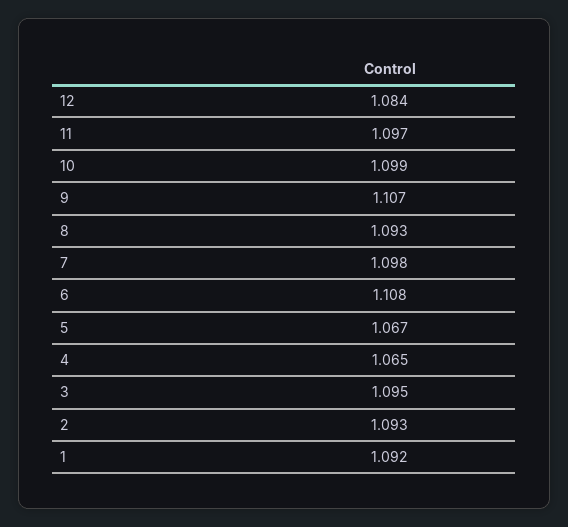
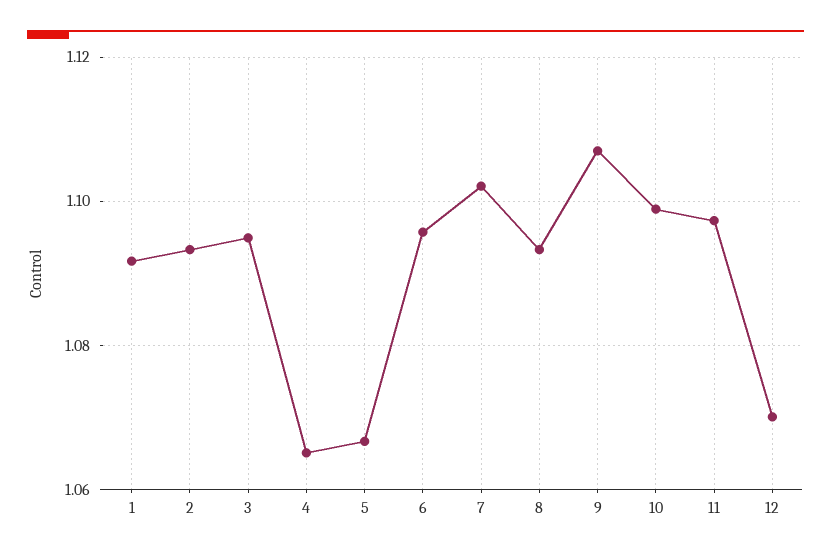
12: 1.084 -> 1.07
7: 1.098 -> 1.102
6: 1.108 -> 1.096

